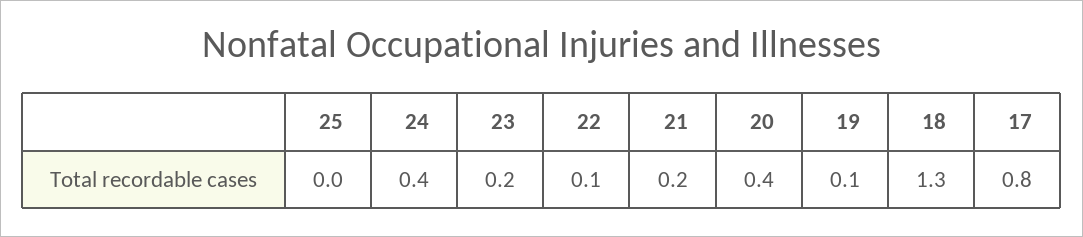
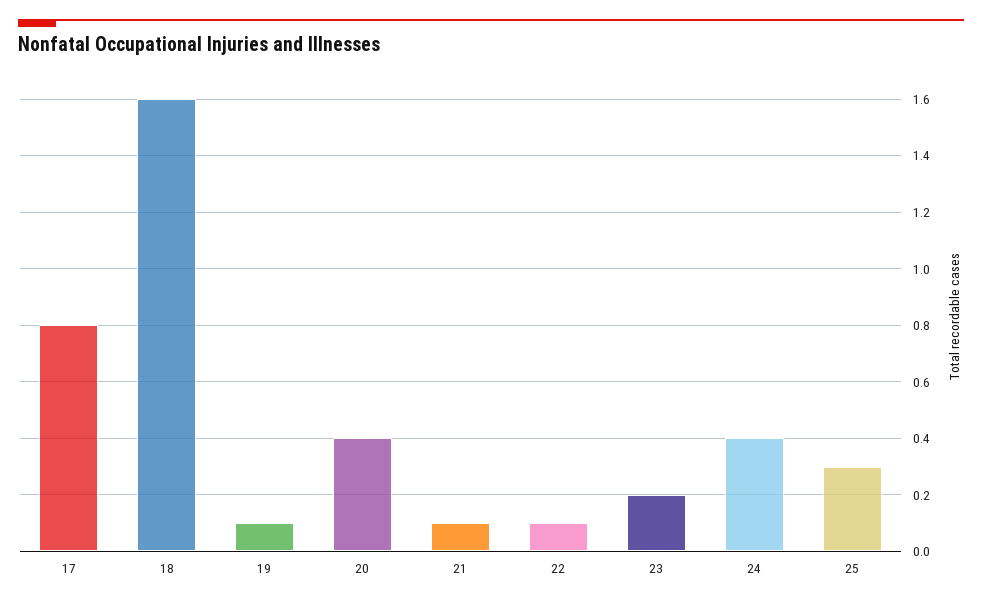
25: 0 -> 0.3
21: 0.2 -> 0.1
18: 1.3 -> 1.6

